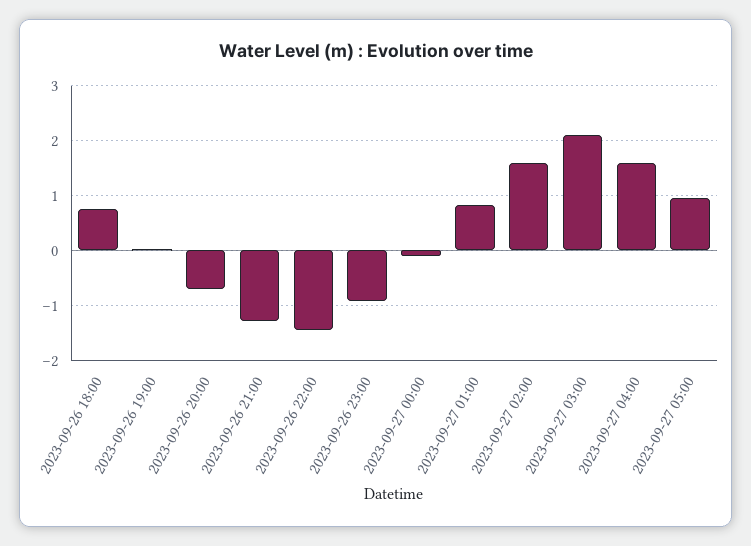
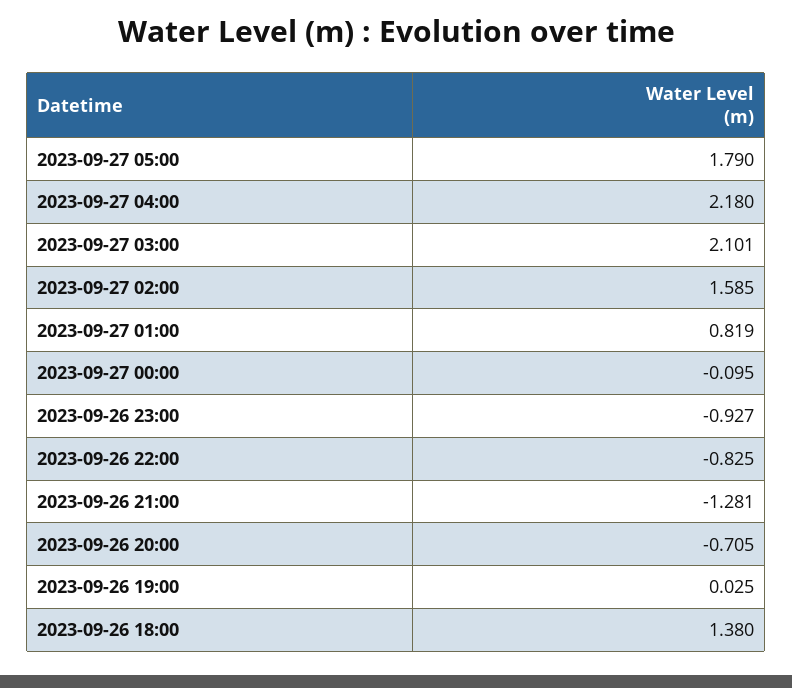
2023-09-26 18:00: 0.8 -> 1.38
2023-09-26 22:00: -1.4 -> -0.825
2023-09-27 04:00: 1.6 -> 2.18
2023-09-27 05:00: 1 -> 1.79

